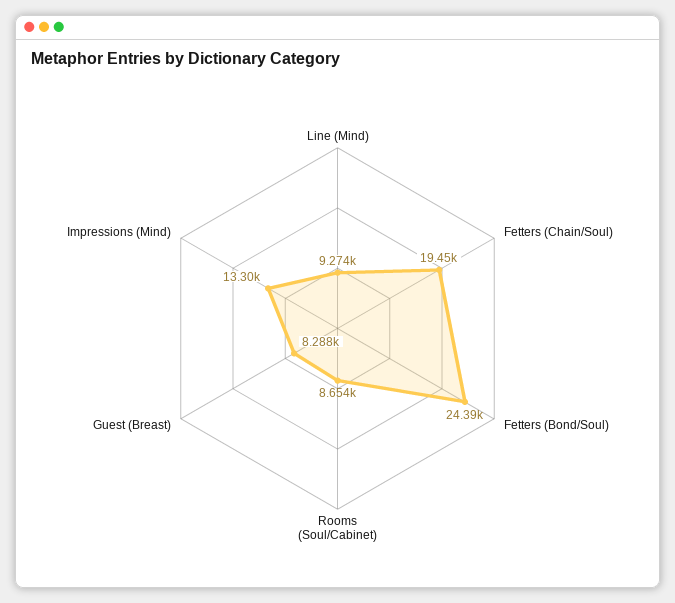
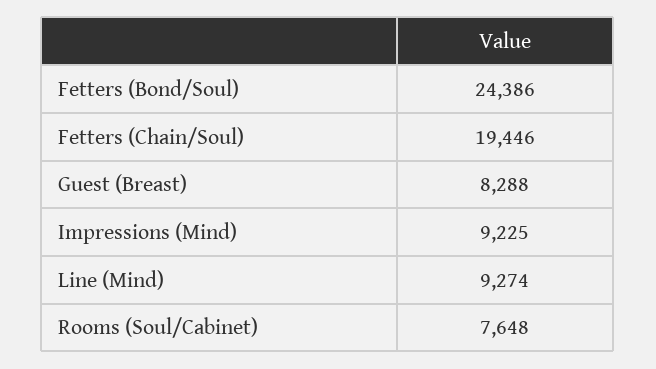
Rooms (Soul/Cabinet): 8654 -> 7648
Impressions (Mind): 13300 -> 9225

